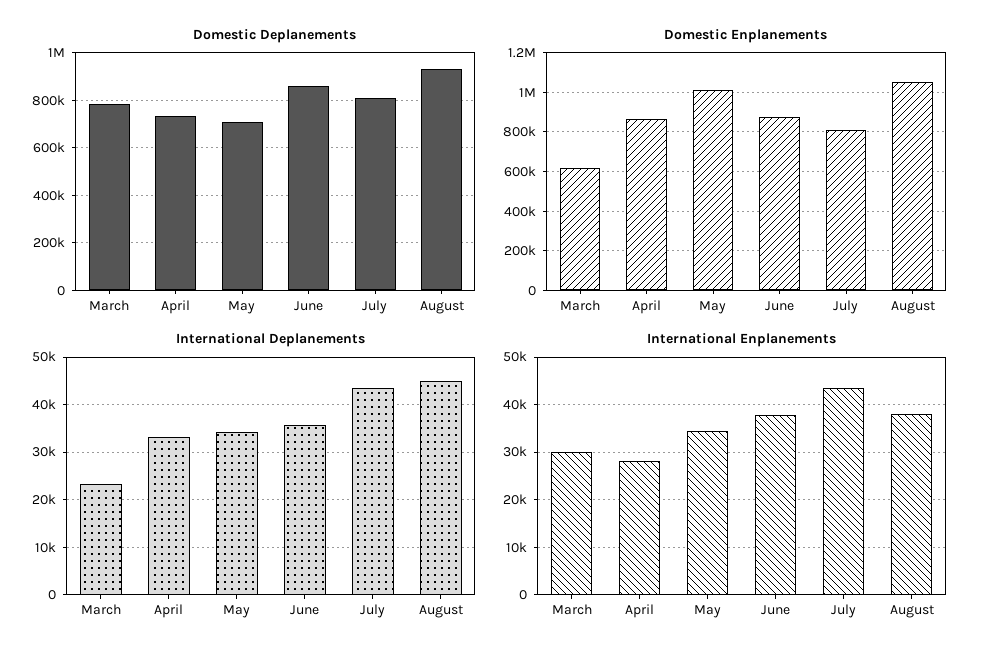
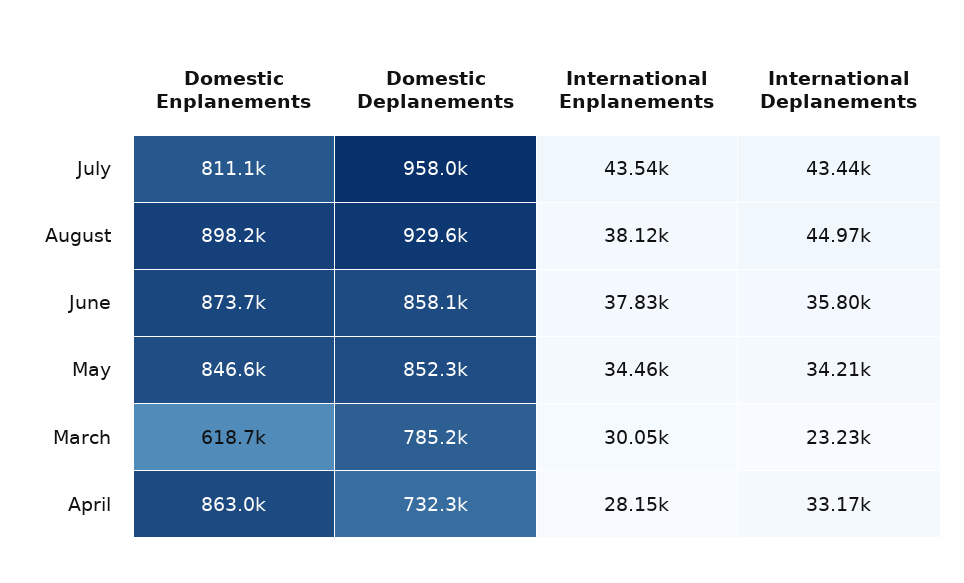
Domestic Deplanements, May: 700000 -> 852300
Domestic Deplanements, July: 800000 -> 958000
Domestic Enplanements, May: 1000000 -> 846600
Domestic Enplanements, August: 1050000 -> 898200

